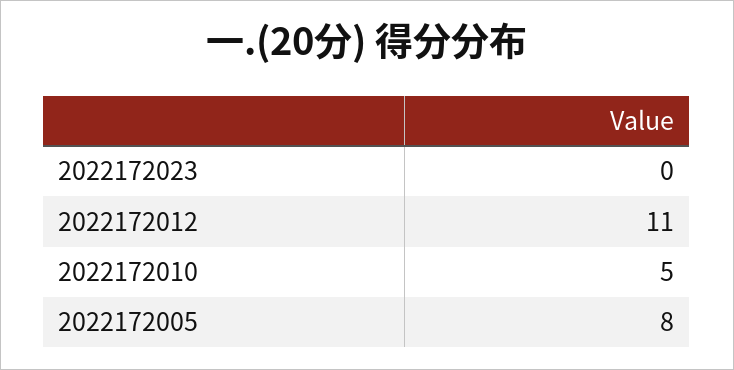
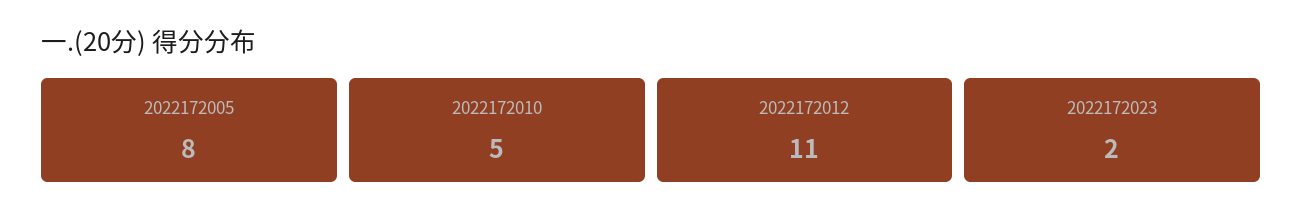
2022172023: 0 -> 2

